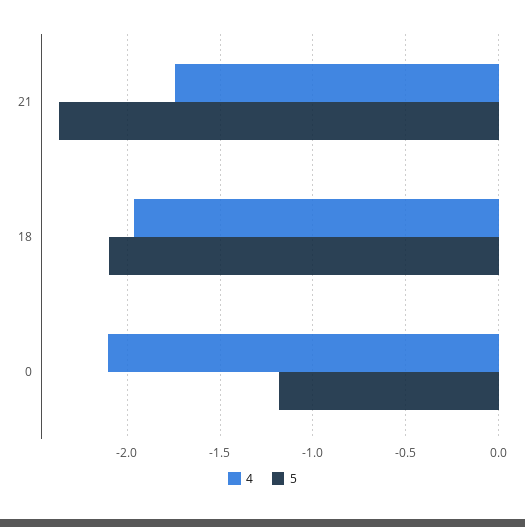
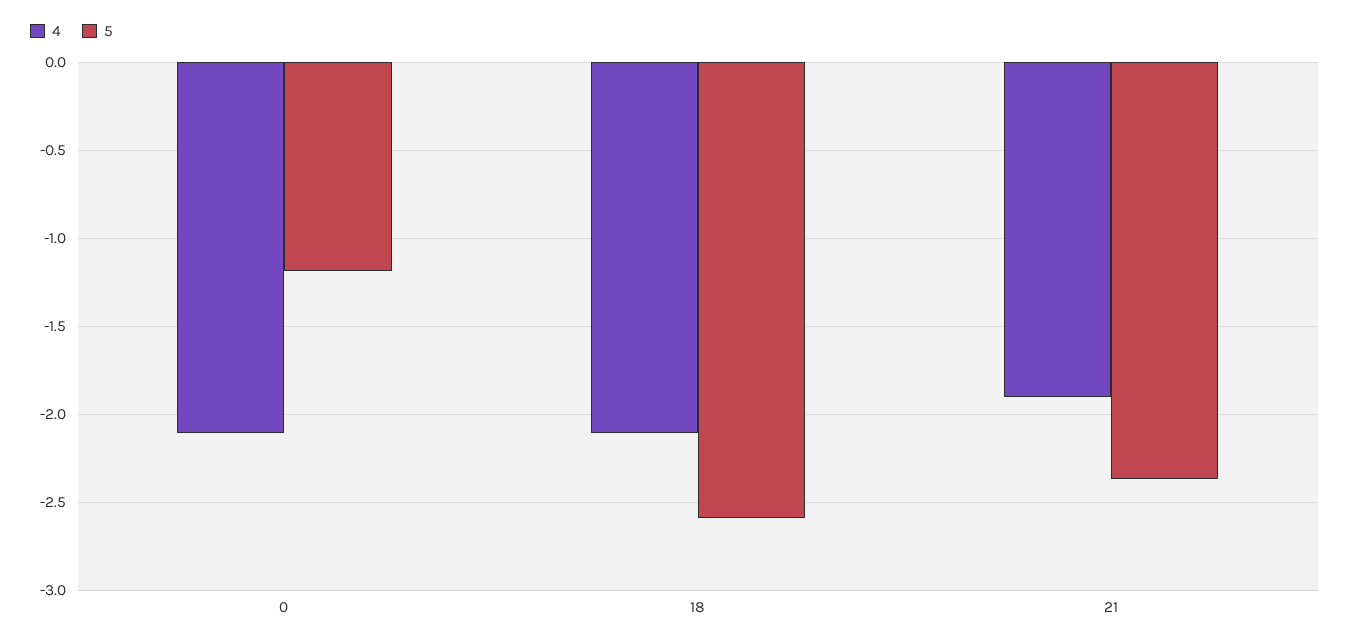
4, 21: -1.75 -> -1.9
4, 18: -1.95 -> -2.1
5, 18: -2.1 -> -2.6

